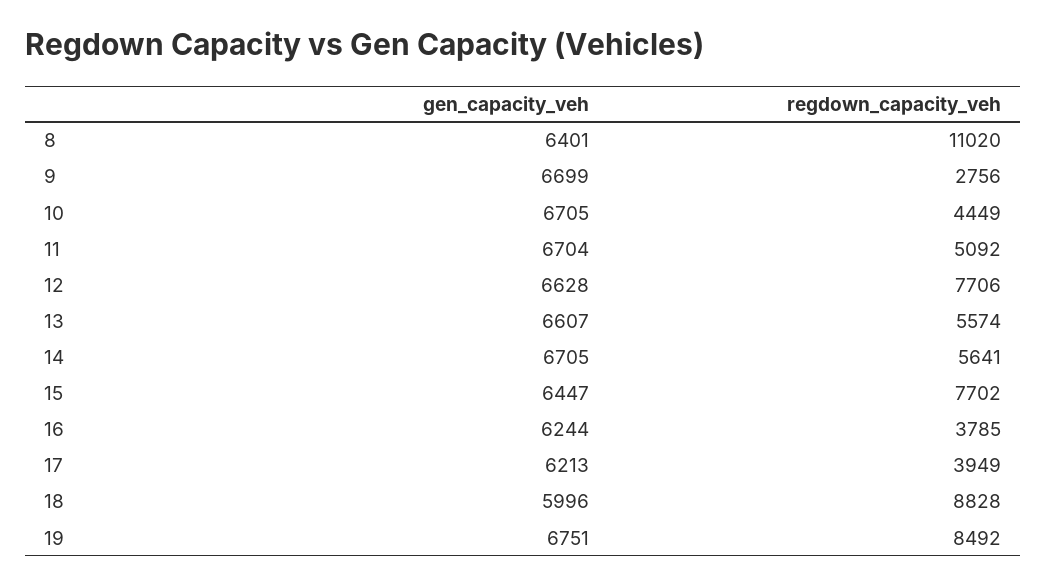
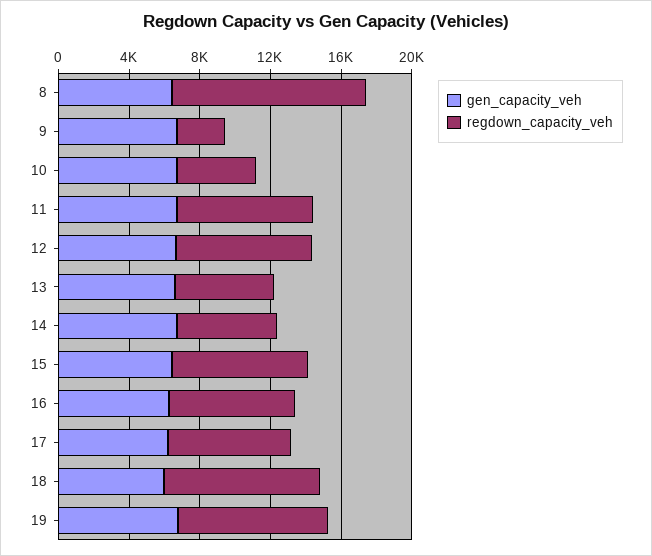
regdown_capacity_veh, 11: 5092 -> 8000
regdown_capacity_veh, 16: 3785 -> 7000
regdown_capacity_veh, 17: 3949 -> 7000

